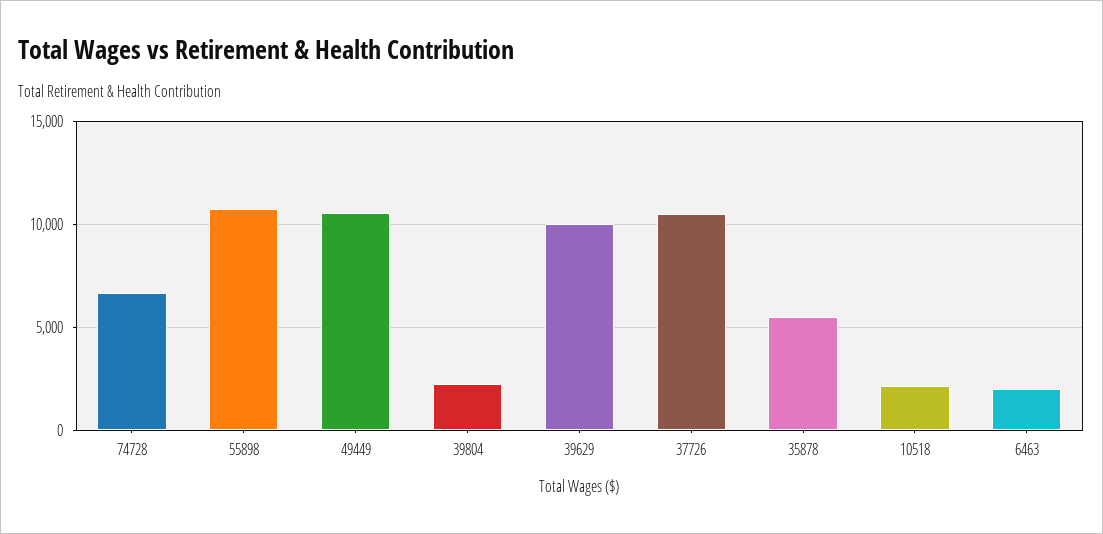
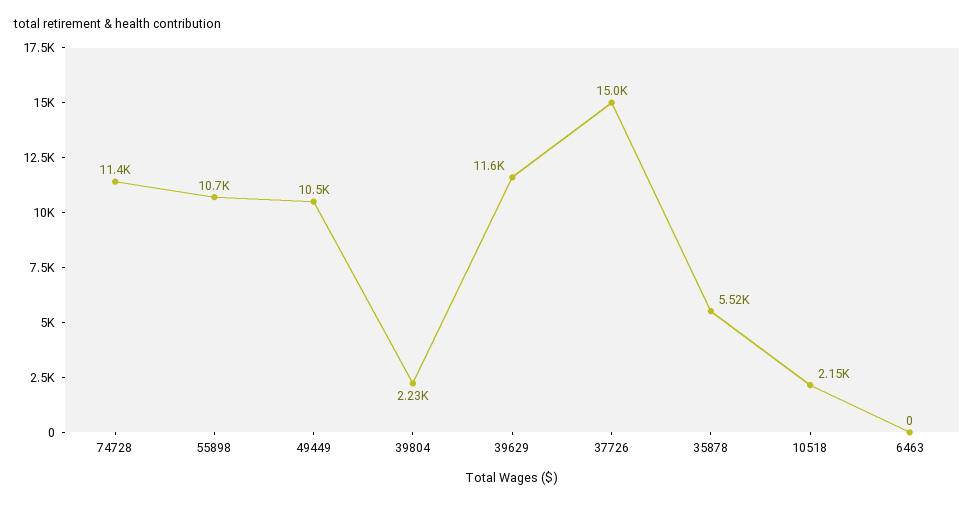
74728: 6500 -> 11400
39629: 10000 -> 11600
37726: 10500 -> 15000
6463: 2000 -> 0

